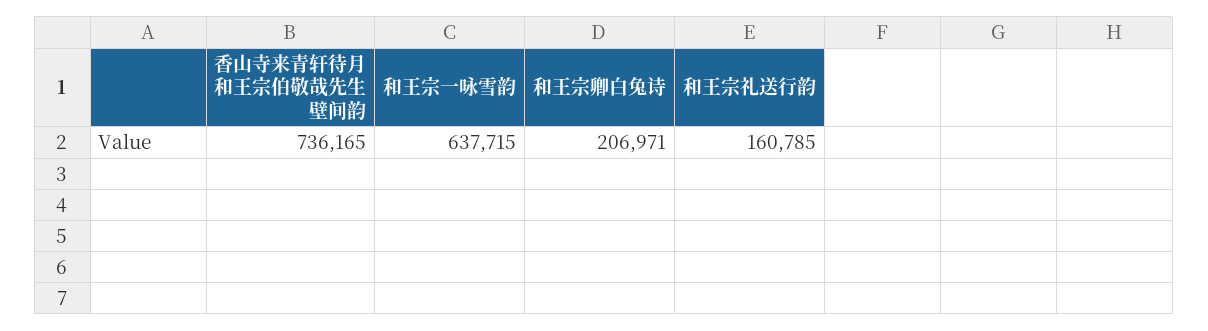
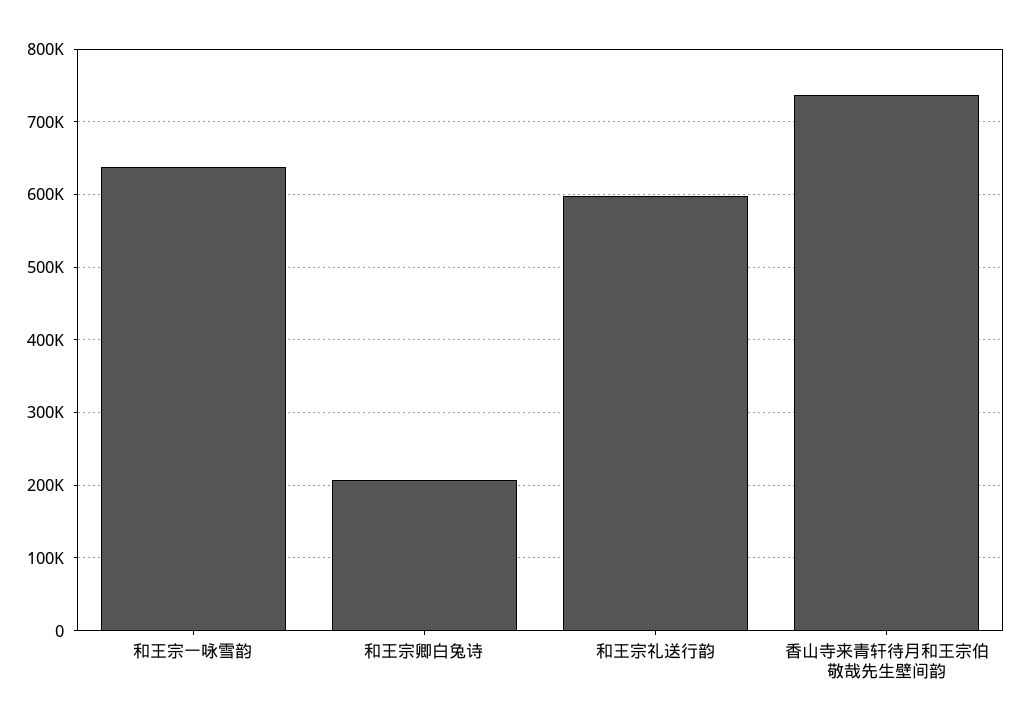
和王宗礼送行韵: 160785 -> 600000

